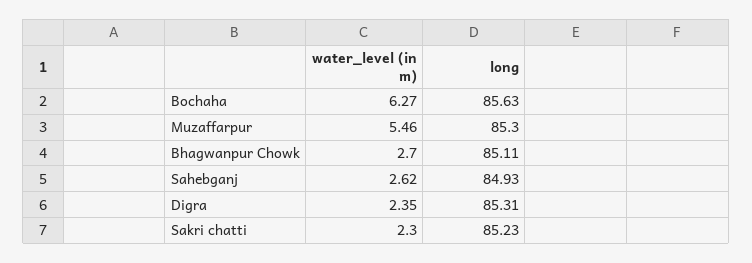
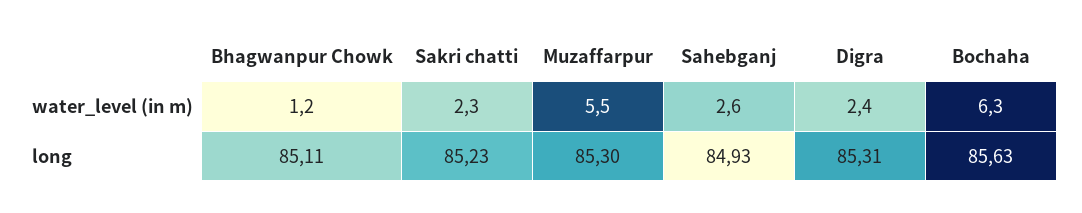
water_level (in m), Bhagwanpur Chowk: 2.7 -> 1.2

